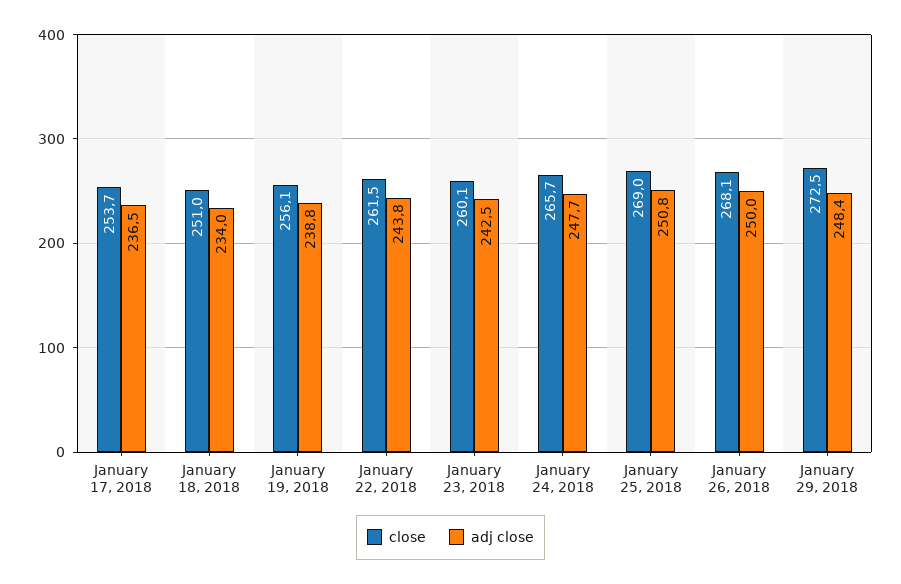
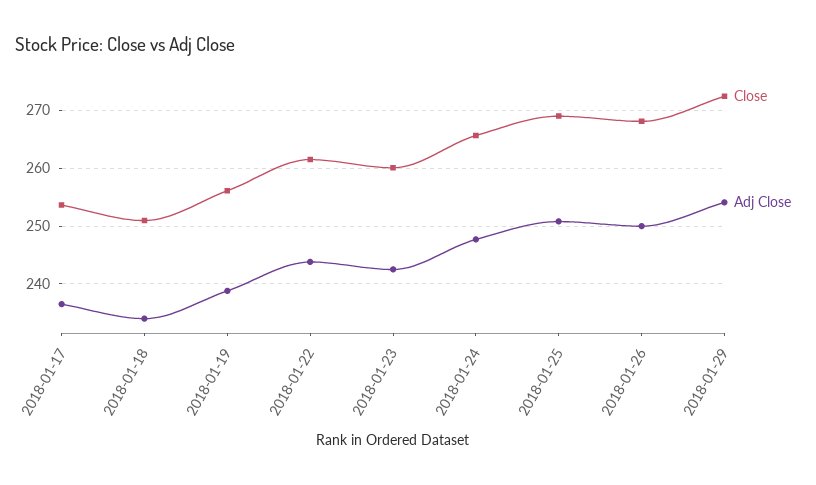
adj close, January 29, 2018: 248.4 -> 254

